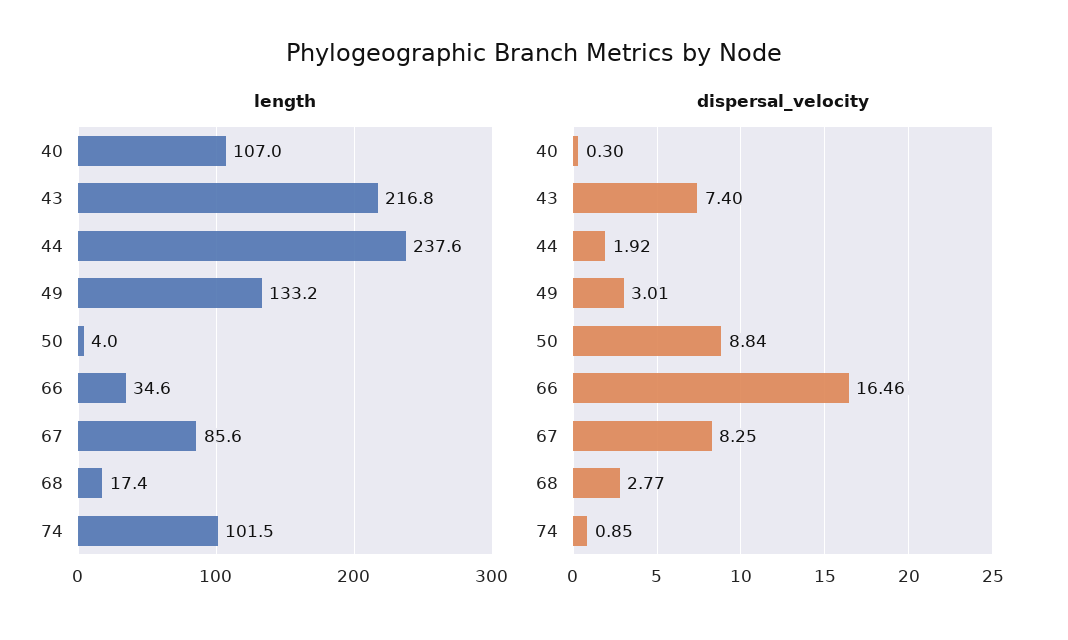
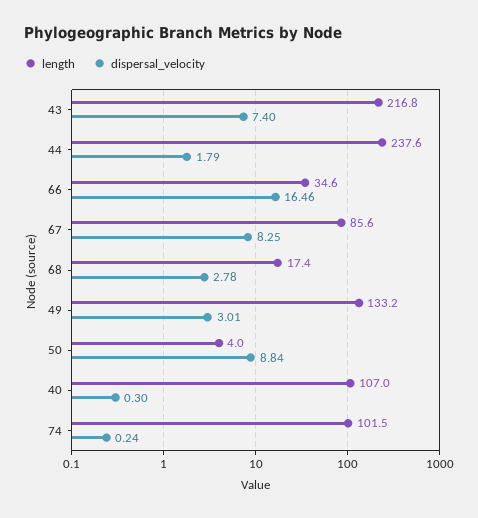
dispersal_velocity, 44: 1.92 -> 1.79
dispersal_velocity, 68: 2.77 -> 2.78
dispersal_velocity, 74: 0.85 -> 0.24

